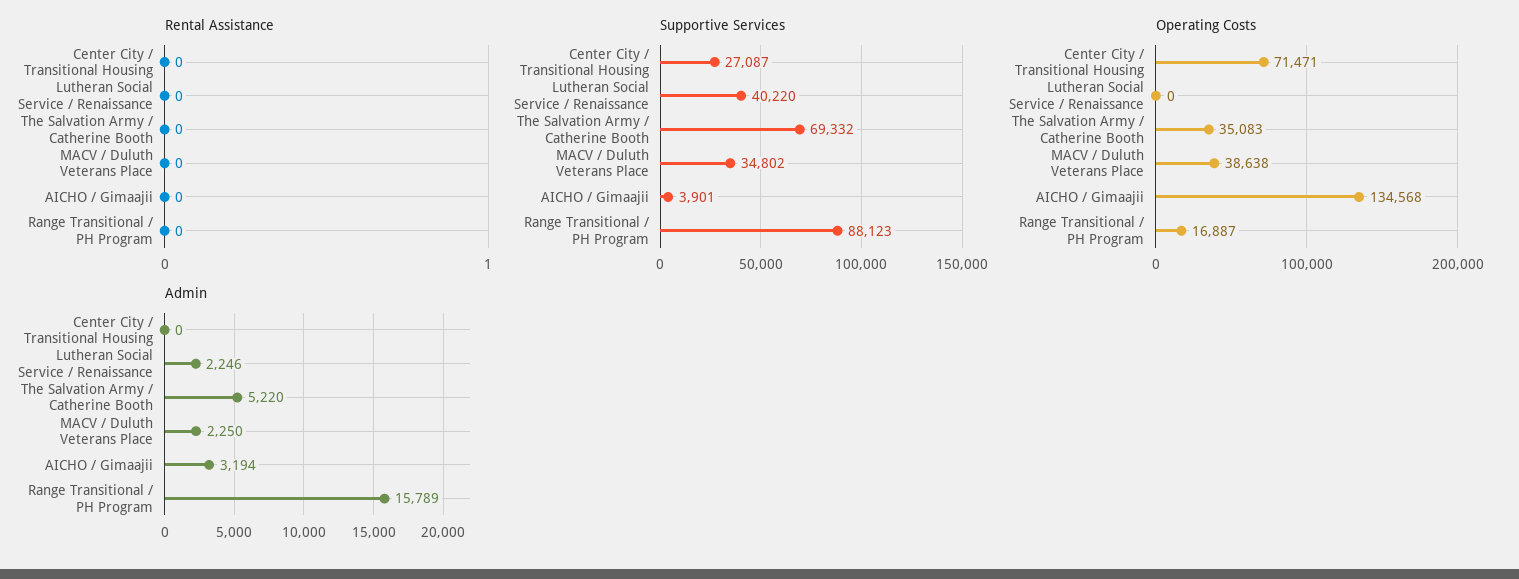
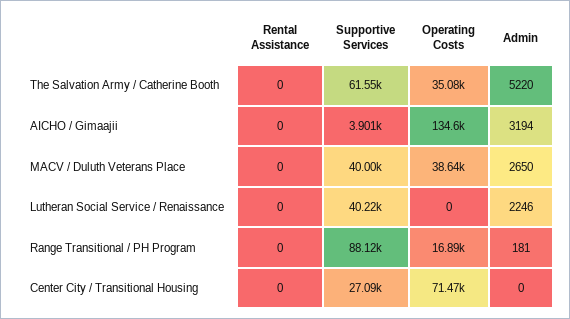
Supportive Services, The Salvation Army / Catherine Booth: 69332 -> 61550
Supportive Services, MACV / Duluth Veterans Place: 34802 -> 40000
Admin, MACV / Duluth Veterans Place: 2250 -> 2650
Admin, Range Transitional / PH Program: 15789 -> 181

